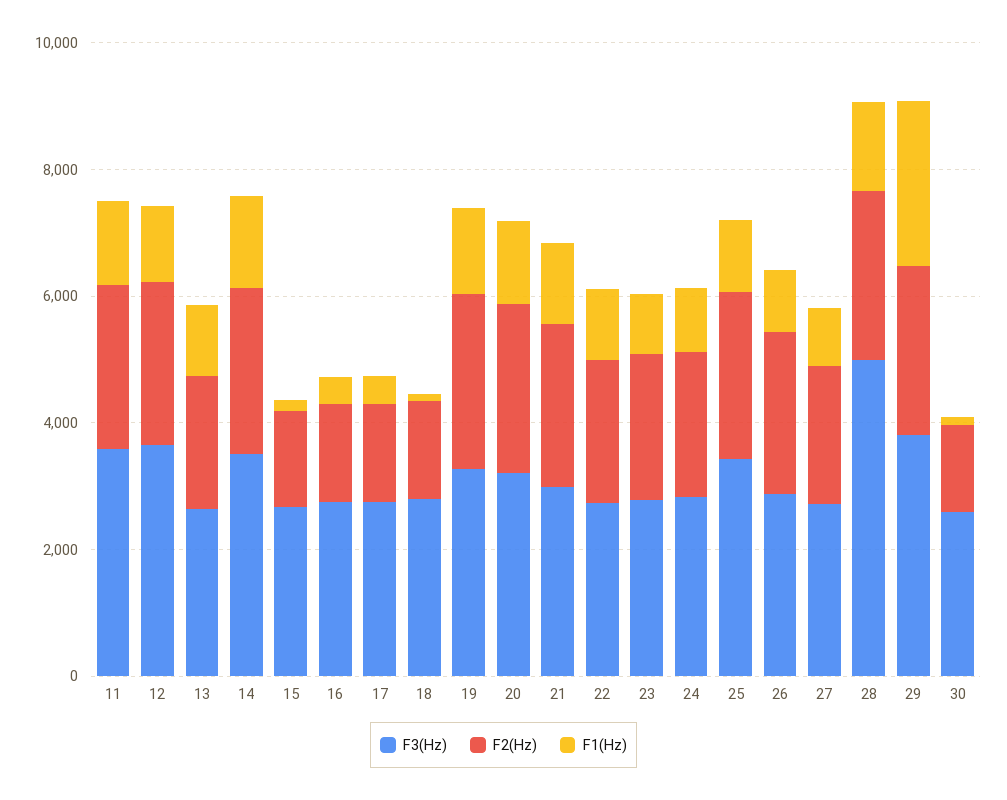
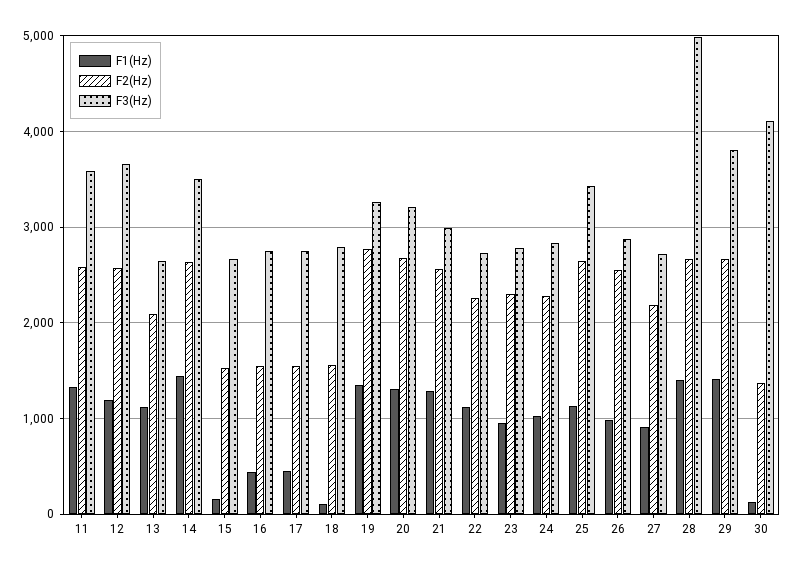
F1(Hz), 29: 2500 -> 1400
F3(Hz), 30: 2500 -> 4100

